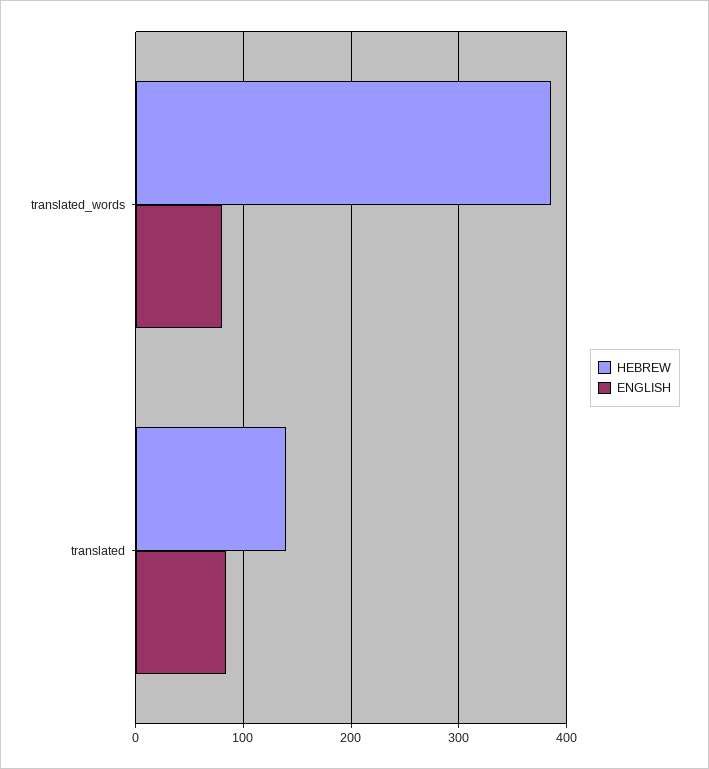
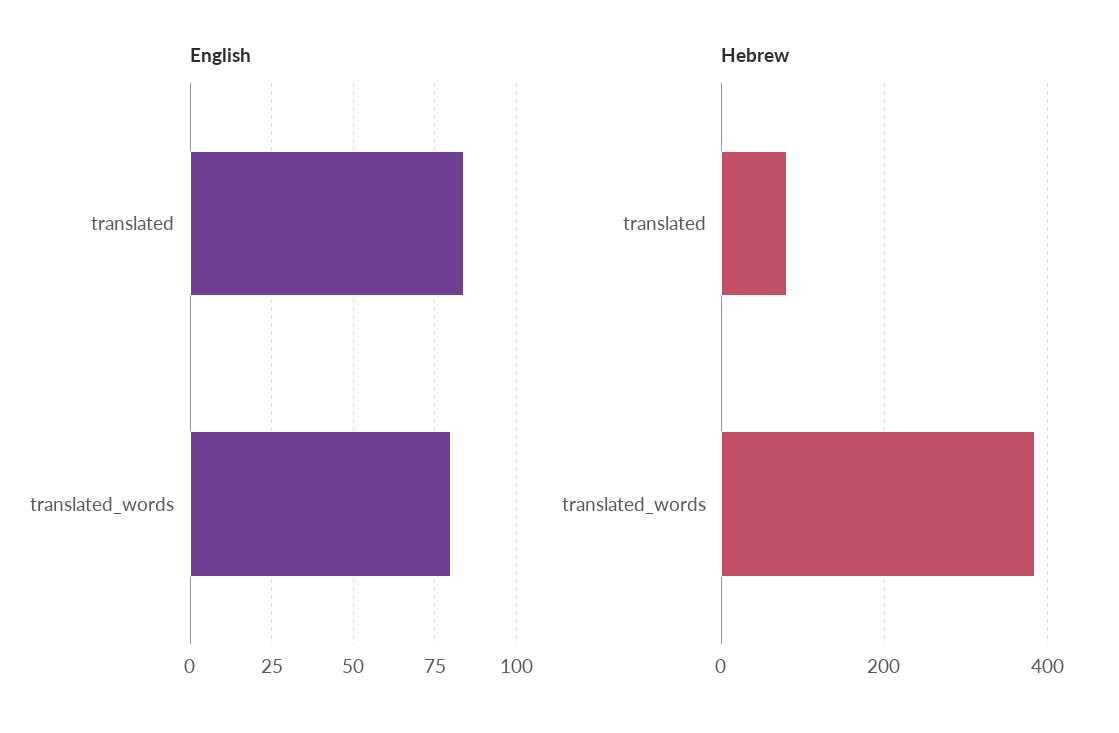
HEBREW, translated: 140 -> 80

